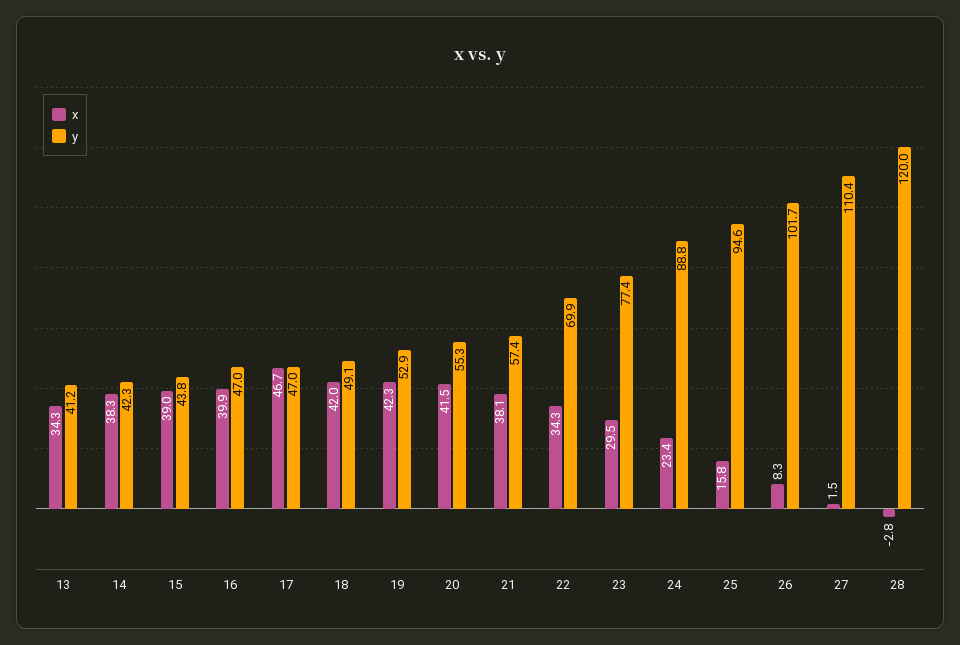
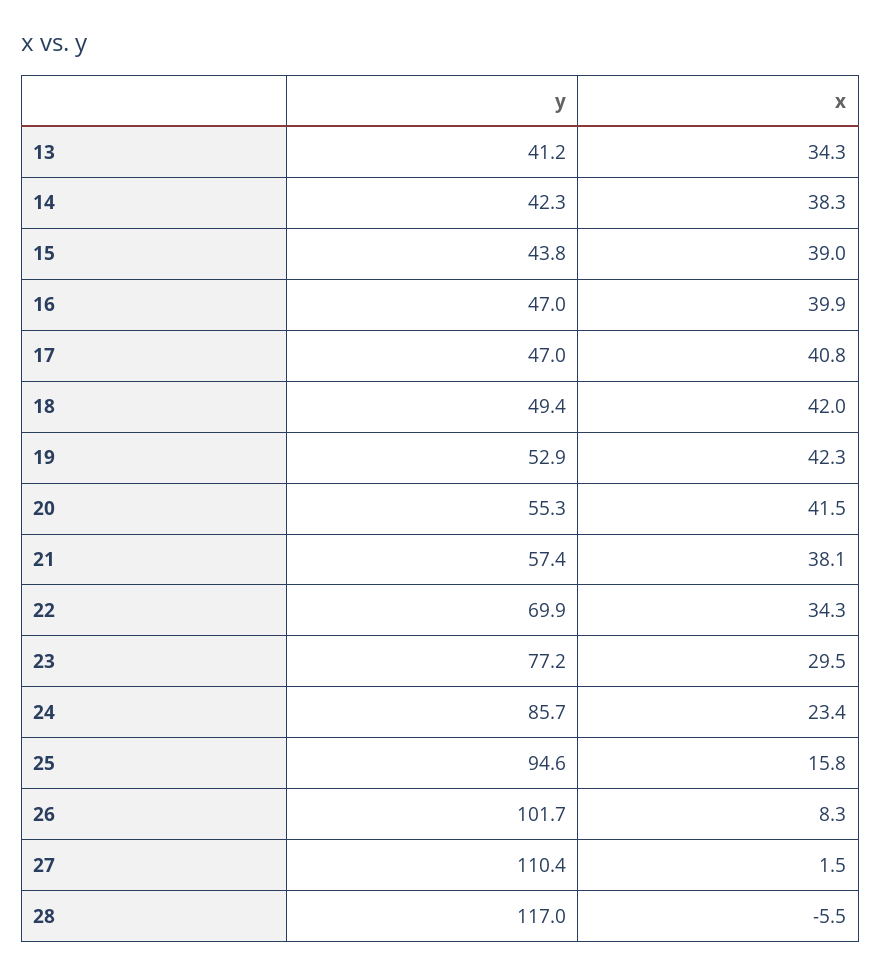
x, 17: 46.7 -> 40.8
y, 18: 49.1 -> 49.4
y, 23: 77.4 -> 77.2
y, 24: 88.8 -> 85.7
x, 28: -2.8 -> -5.5
y, 28: 120 -> 117

